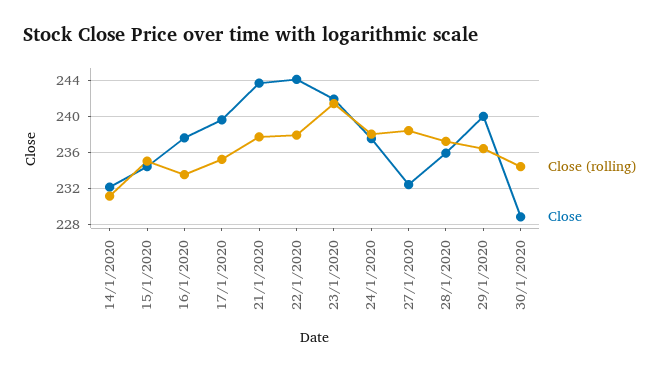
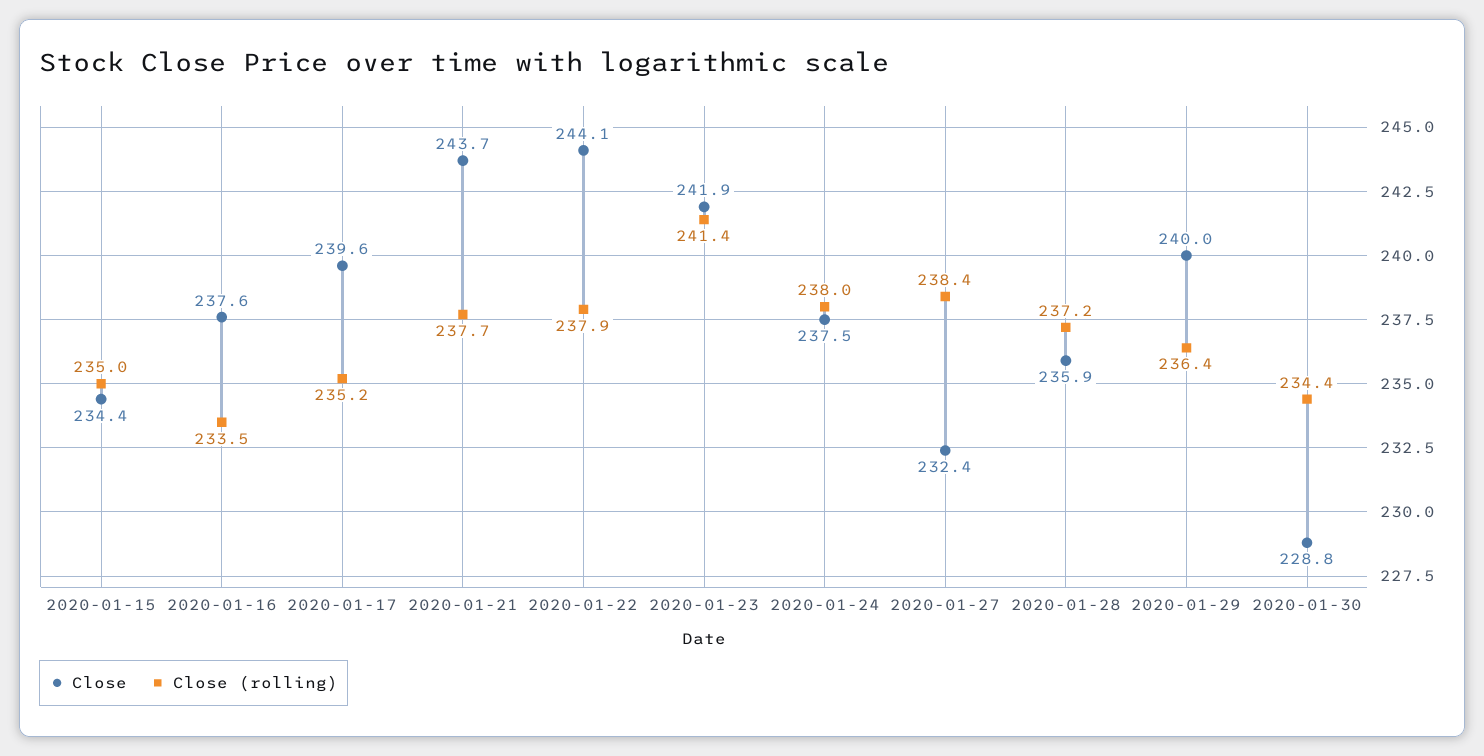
Close (rolling), 14/1/2020: 231 -> none
Close, 14/1/2020: 232 -> none

